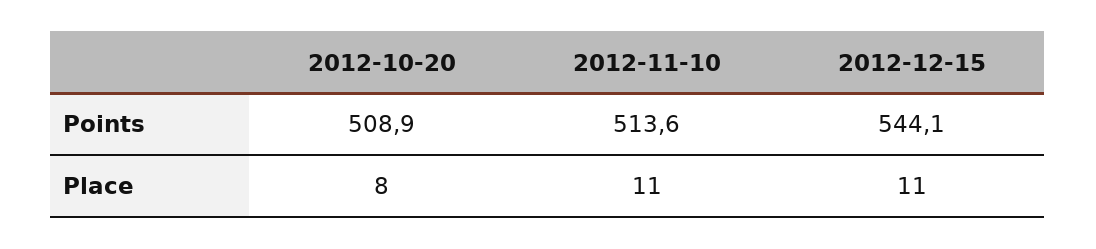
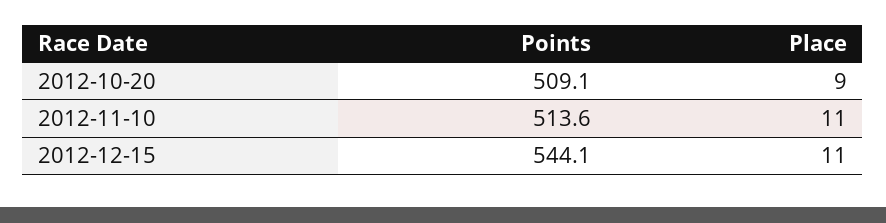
2012-10-20, Points: 508.9 -> 509.1
2012-10-20, Place: 8 -> 9

